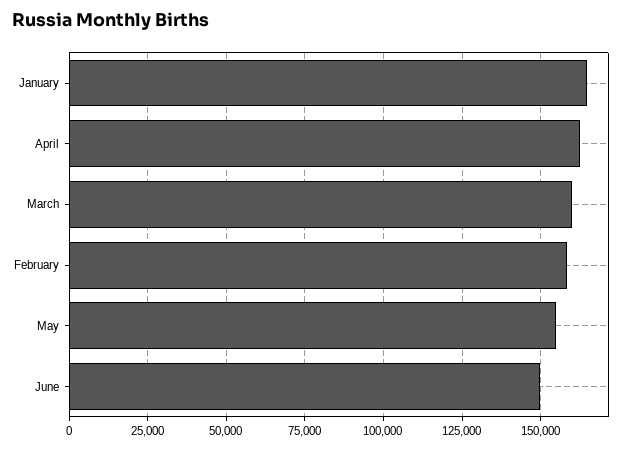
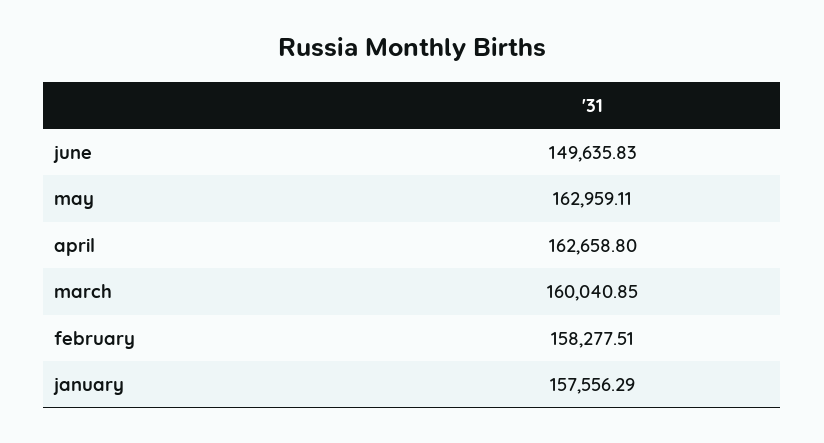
January: 165000 -> 157556.29
May: 155000 -> 162959.11

